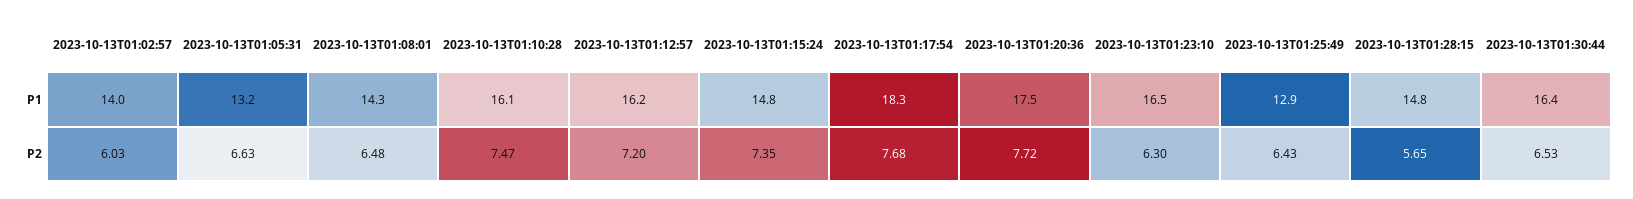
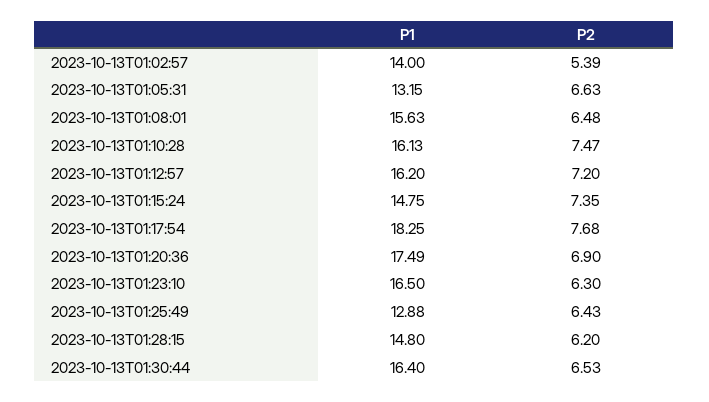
2023-10-13T01:08:01, P1: 14.3 -> 15.63
2023-10-13T01:02:57, P2: 6.03 -> 5.39
2023-10-13T01:20:36, P2: 7.72 -> 6.9
2023-10-13T01:28:15, P2: 5.65 -> 6.2

